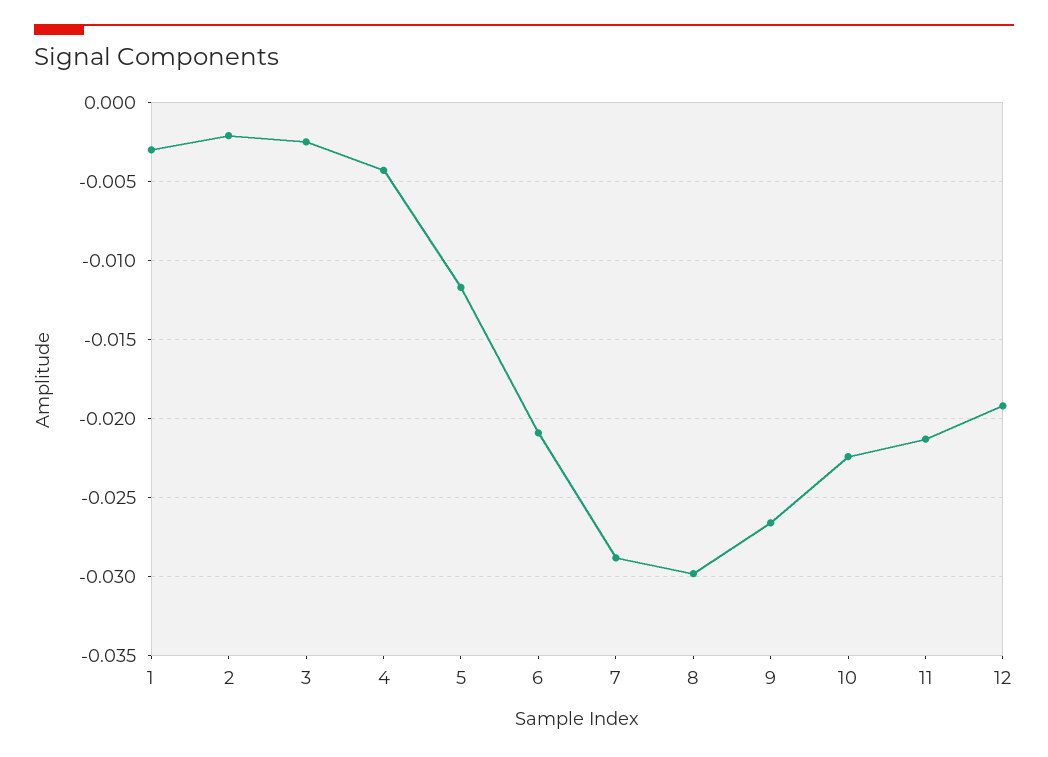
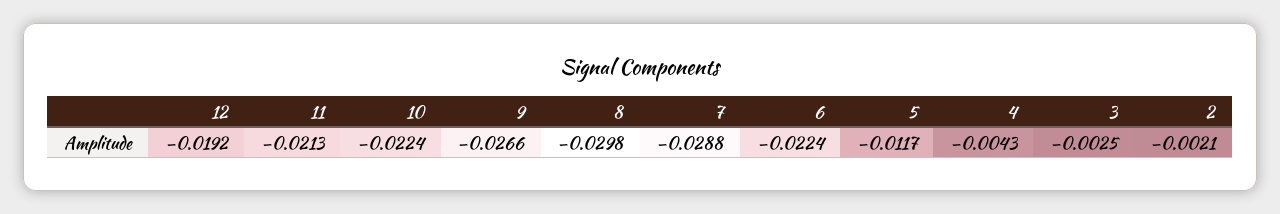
1: -0.003 -> none
6: -0.021 -> -0.0224

